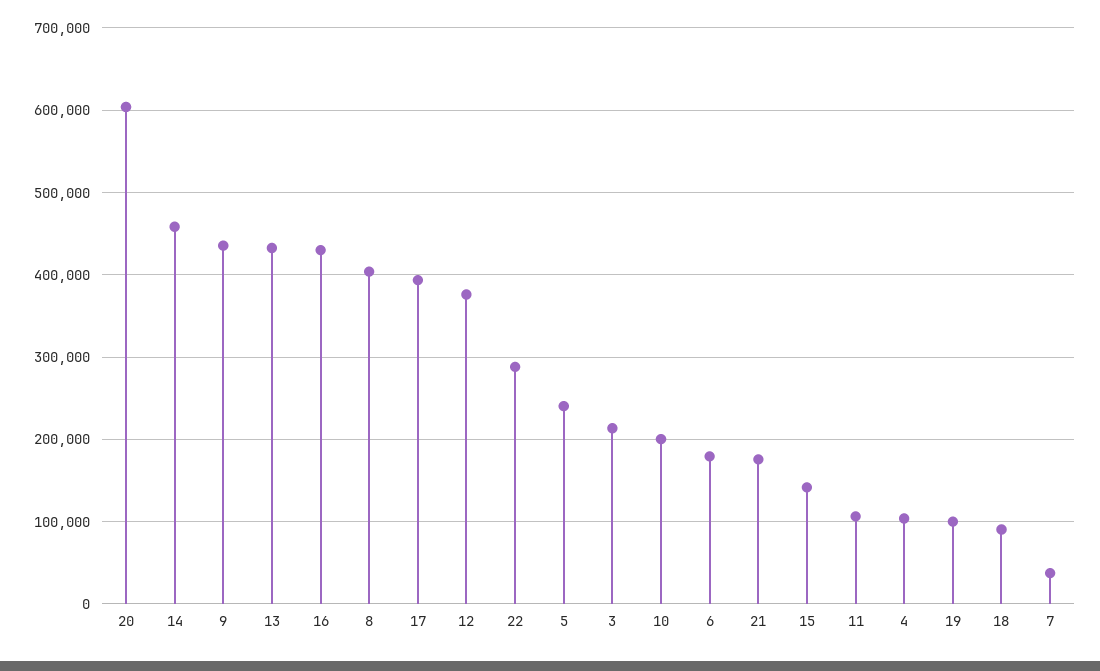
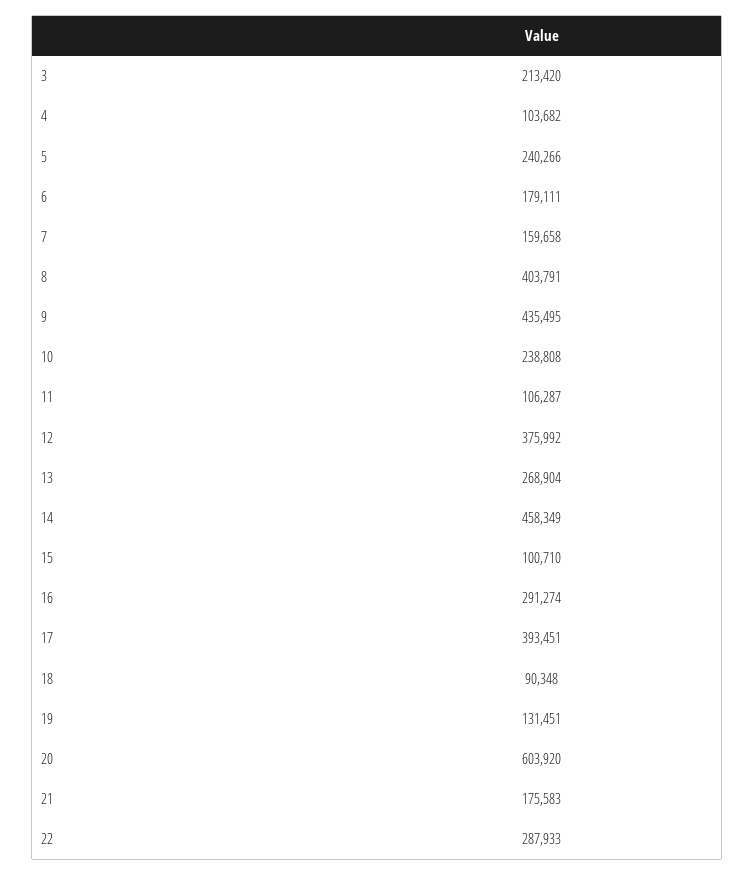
13: 430000 -> 268904
16: 430000 -> 291274
10: 200000 -> 238808
15: 140000 -> 100710
19: 100000 -> 131451
7: 40000 -> 159658

